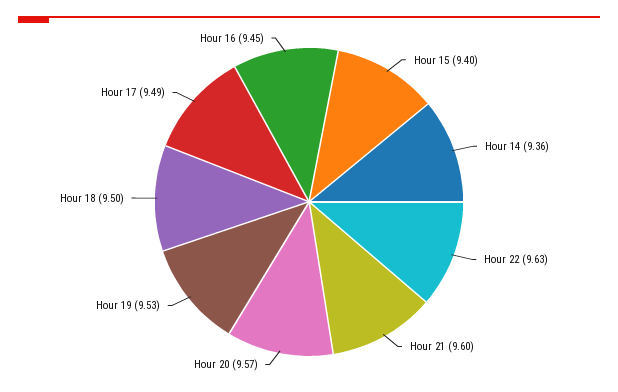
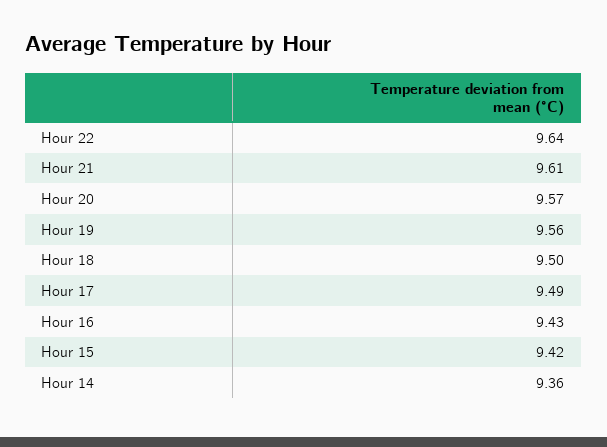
Hour 15: 9.4 -> 9.42
Hour 22: 9.63 -> 9.64
Hour 21: 9.6 -> 9.61
Hour 19: 9.53 -> 9.56
Hour 16: 9.45 -> 9.43

